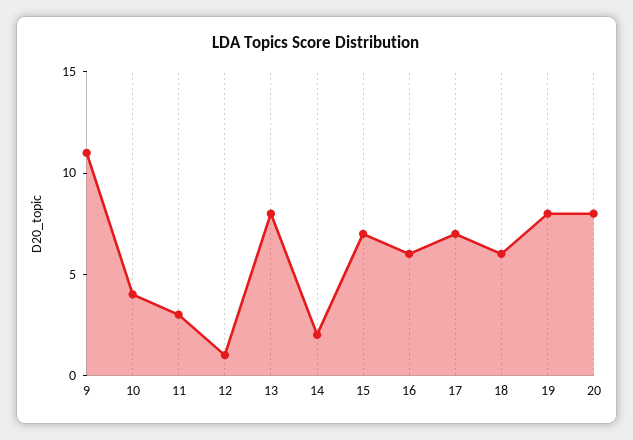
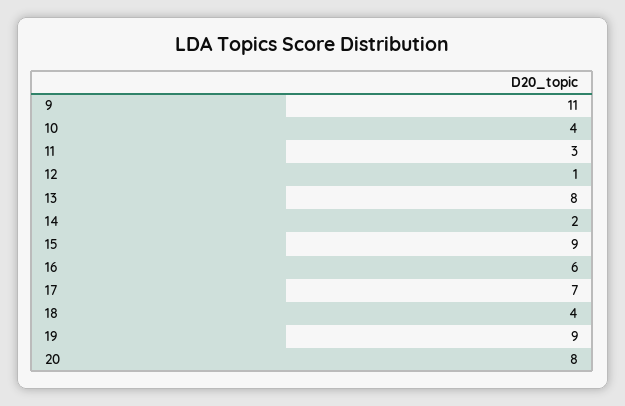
15: 7 -> 9
18: 6 -> 4
19: 8 -> 9

